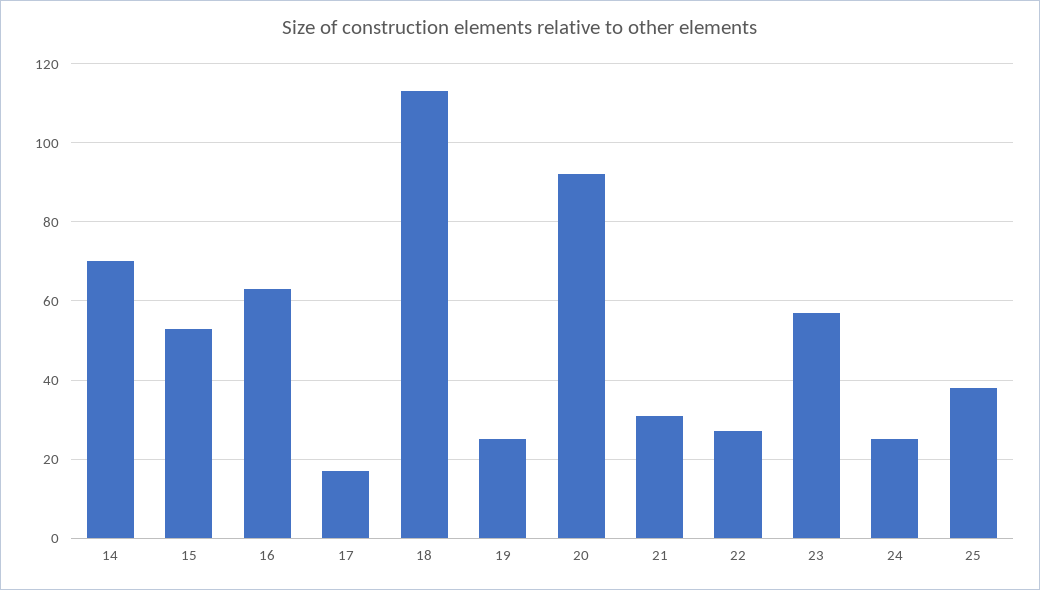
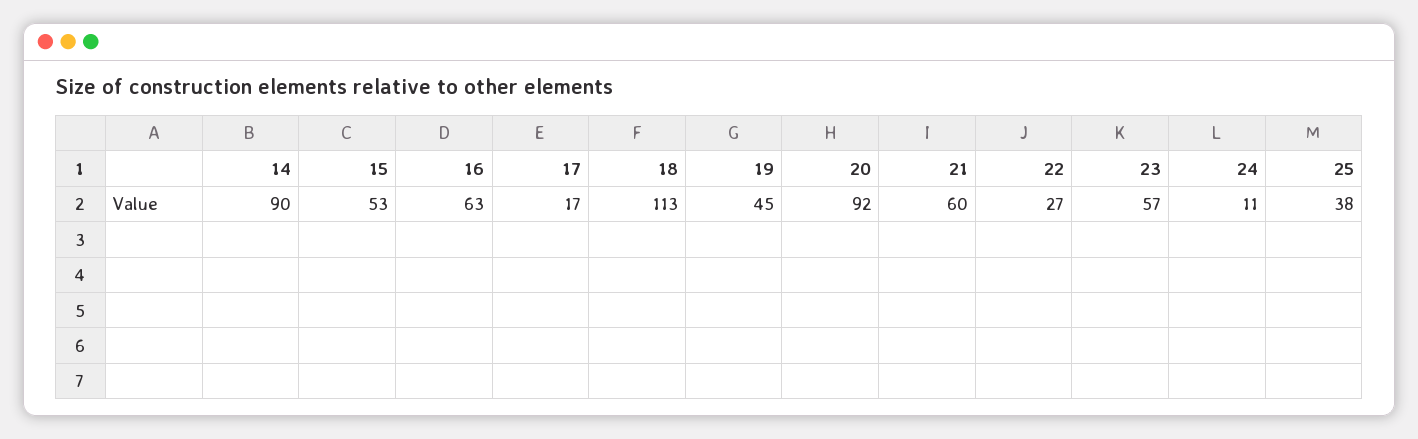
14: 70 -> 90
19: 25 -> 45
21: 30 -> 60
24: 25 -> 11

